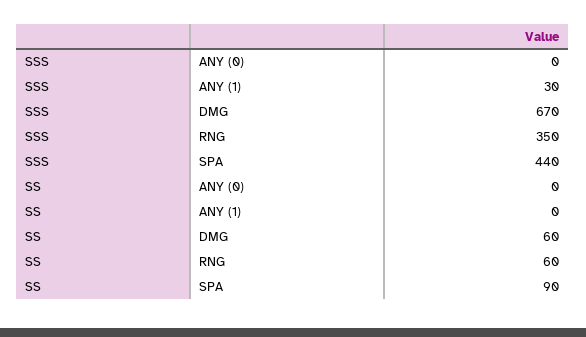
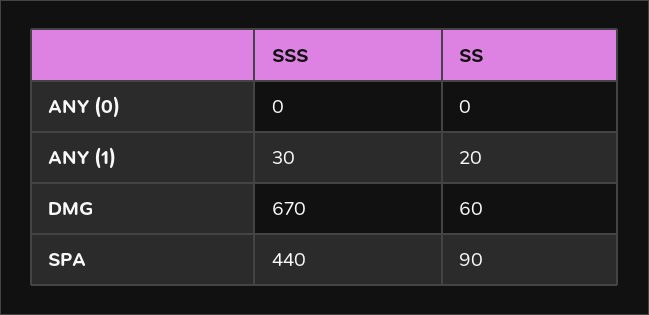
SSS, RNG: 350 -> none
SS, ANY (1): 0 -> 20
SS, RNG: 60 -> none

